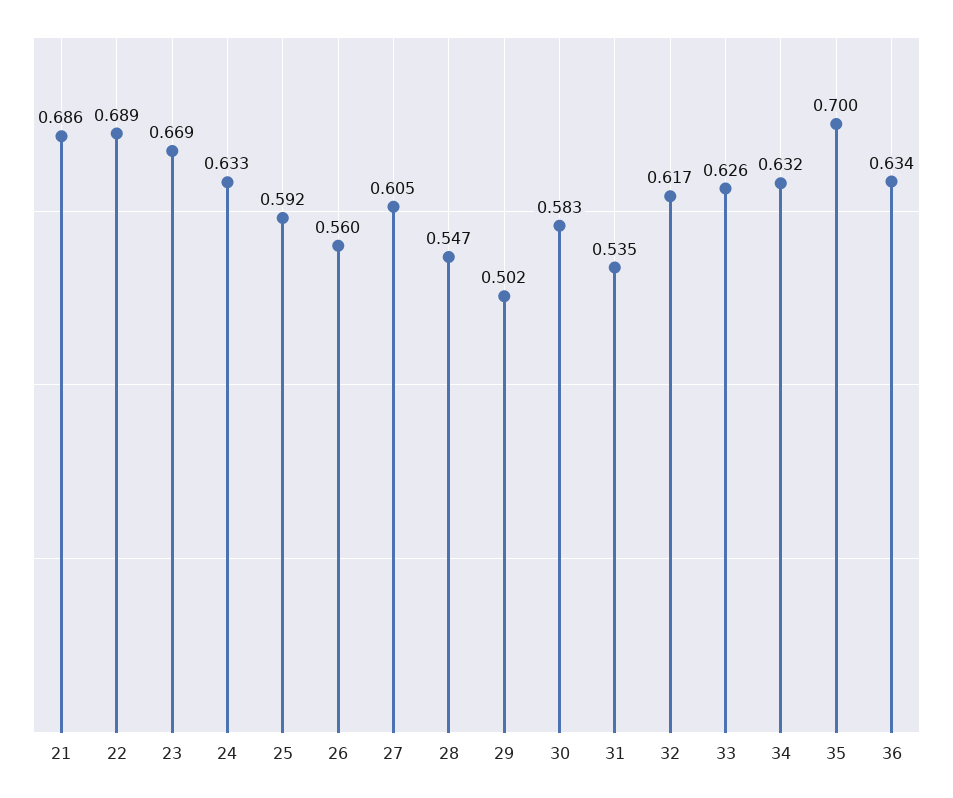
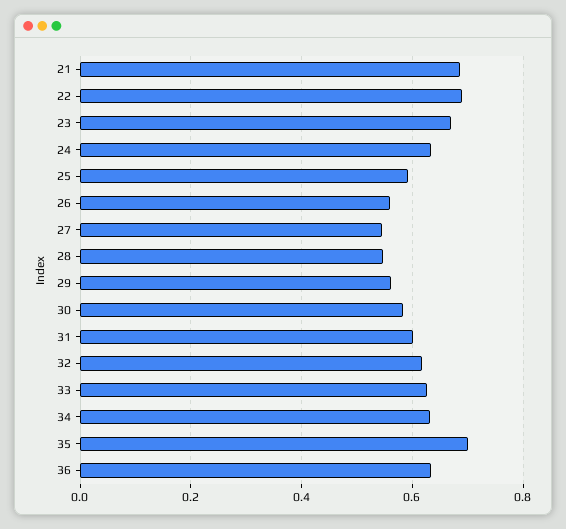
27: 0.605 -> 0.54
29: 0.502 -> 0.56
31: 0.535 -> 0.6

